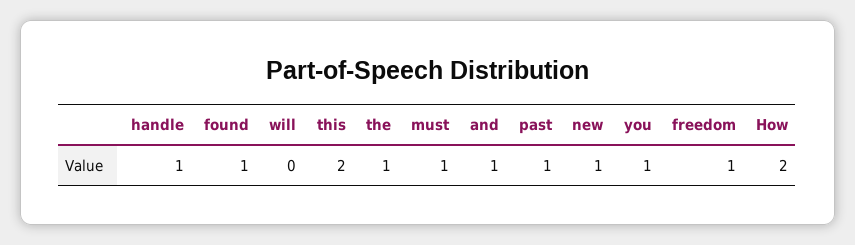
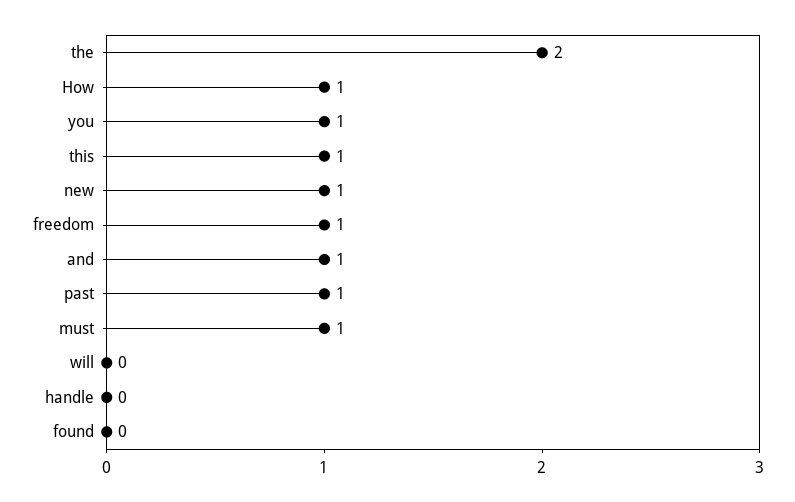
handle: 1 -> 0
found: 1 -> 0
this: 2 -> 1
the: 1 -> 2
How: 2 -> 1

